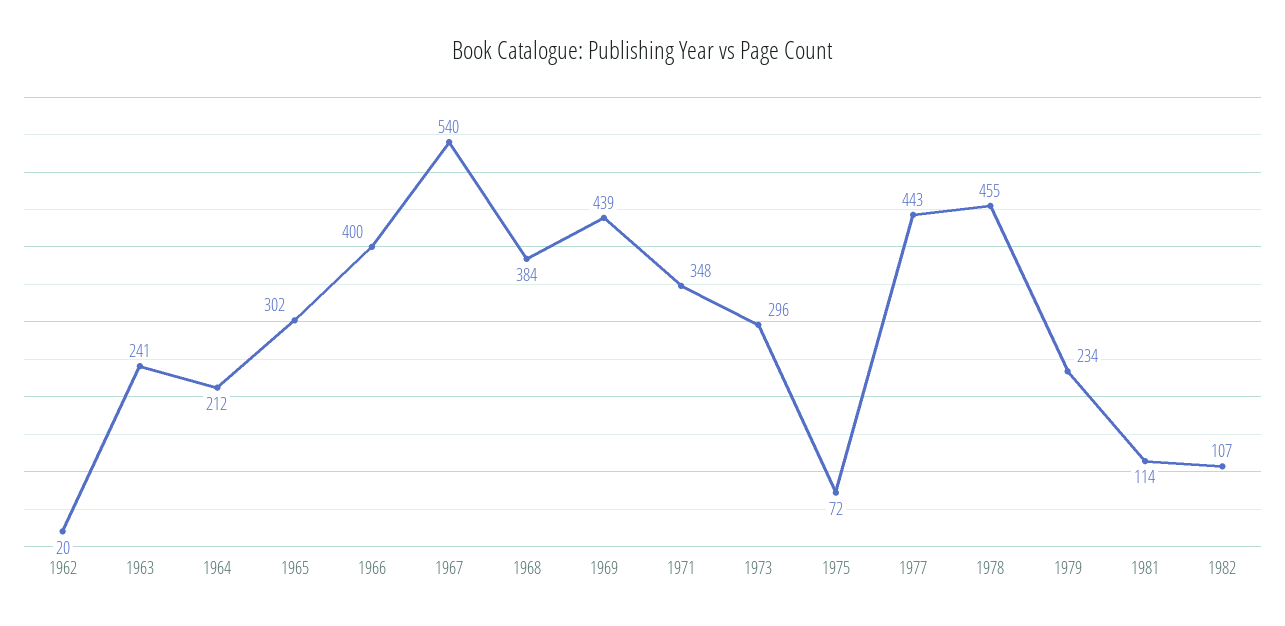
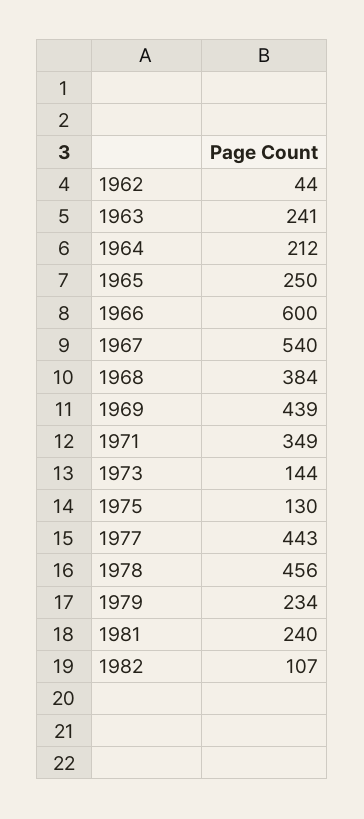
1962: 20 -> 44
1965: 302 -> 250
1966: 400 -> 600
1971: 348 -> 349
1973: 296 -> 144
1975: 72 -> 130
1978: 455 -> 456
1981: 114 -> 240

